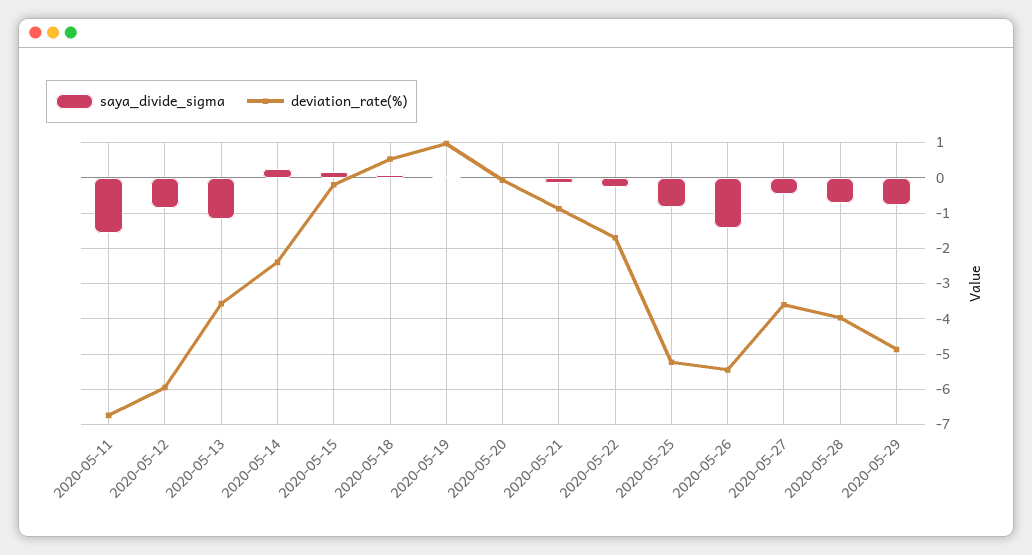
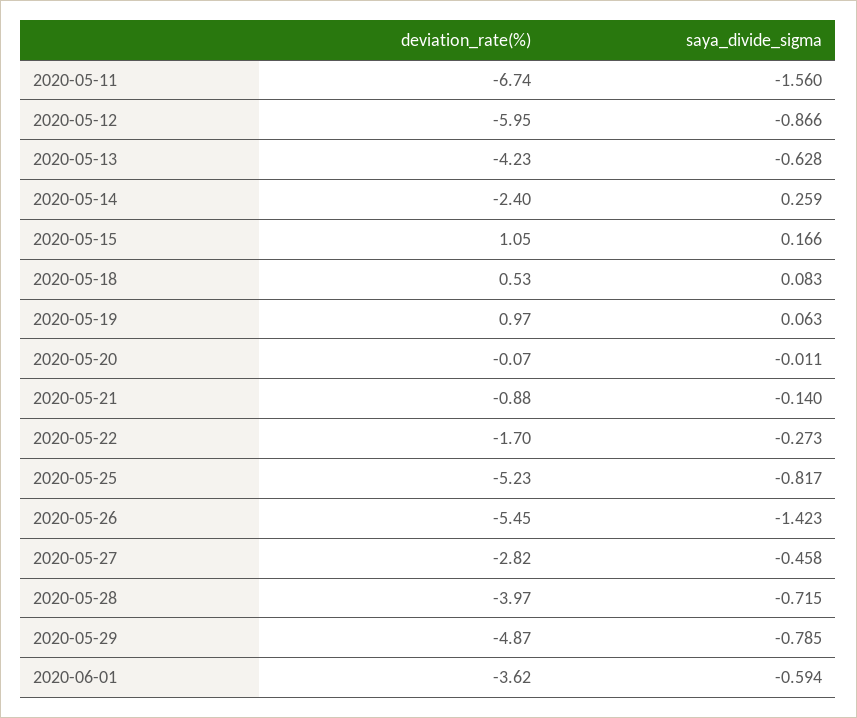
saya_divide_sigma, 2020-05-13: -1.2 -> -0.628
deviation_rate(%), 2020-05-13: -3.6 -> -4.23
deviation_rate(%), 2020-05-15: -0.2 -> 1.05
deviation_rate(%), 2020-05-27: -3.6 -> -2.82
deviation_rate(%), 2020-06-01: none -> -3.62
saya_divide_sigma, 2020-06-01: none -> -0.594

